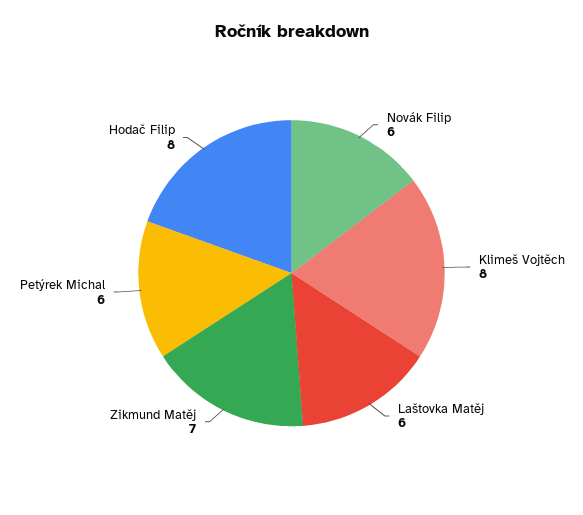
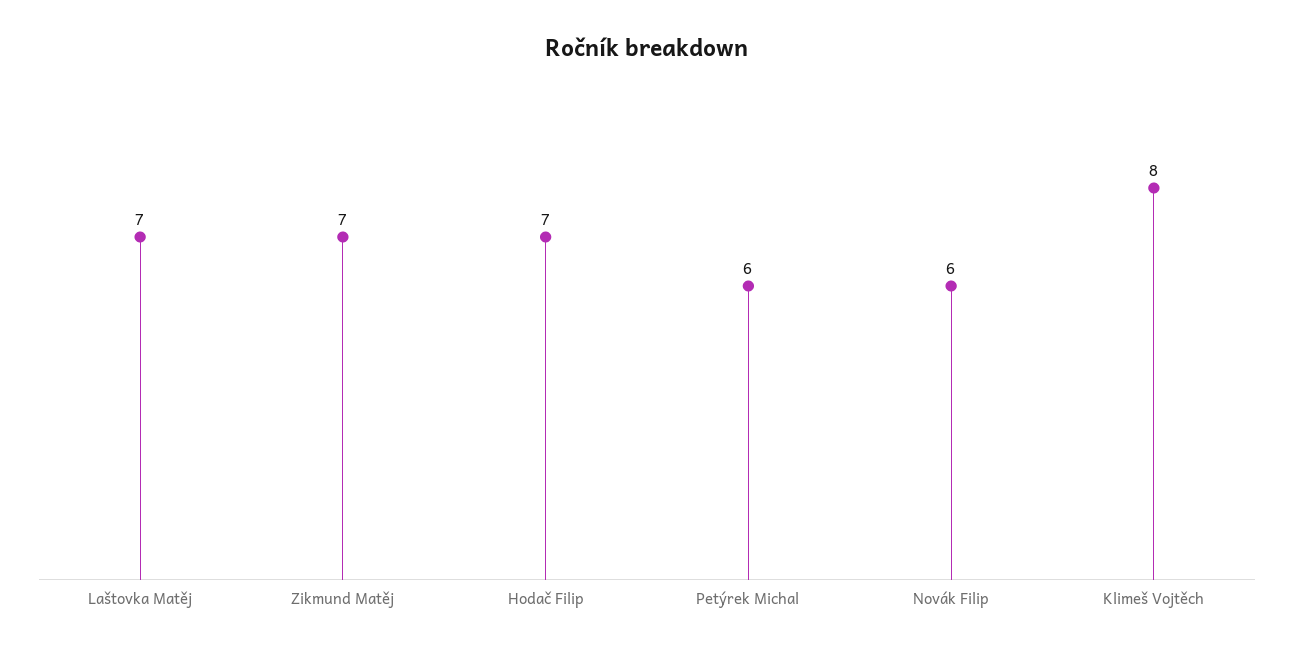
Laštovka Matěj: 6 -> 7
Hodač Filip: 8 -> 7

